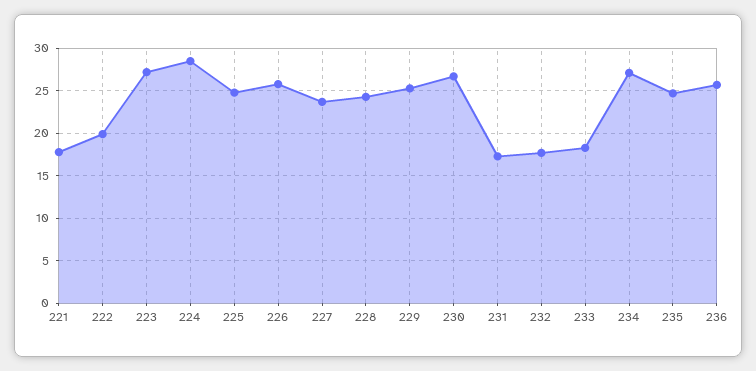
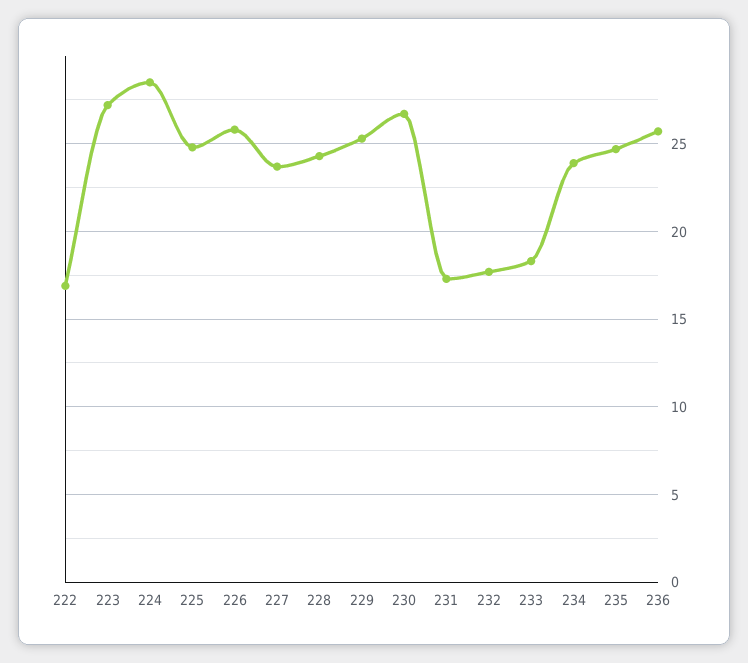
221: 18 -> none
222: 20 -> 17
234: 27 -> 24

